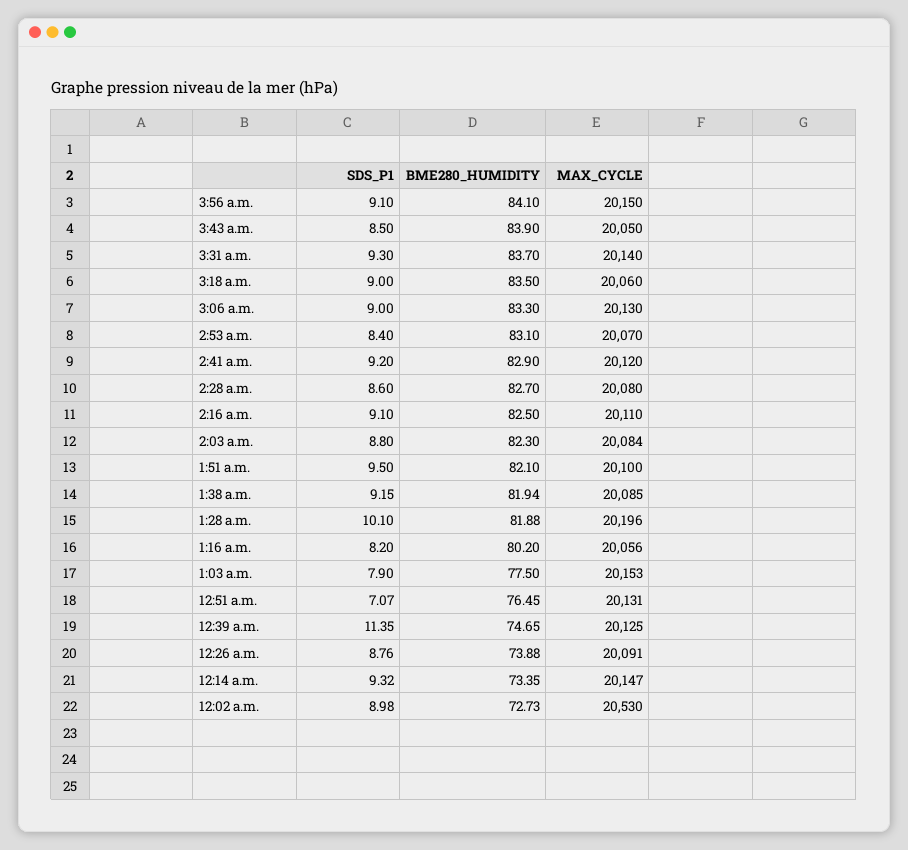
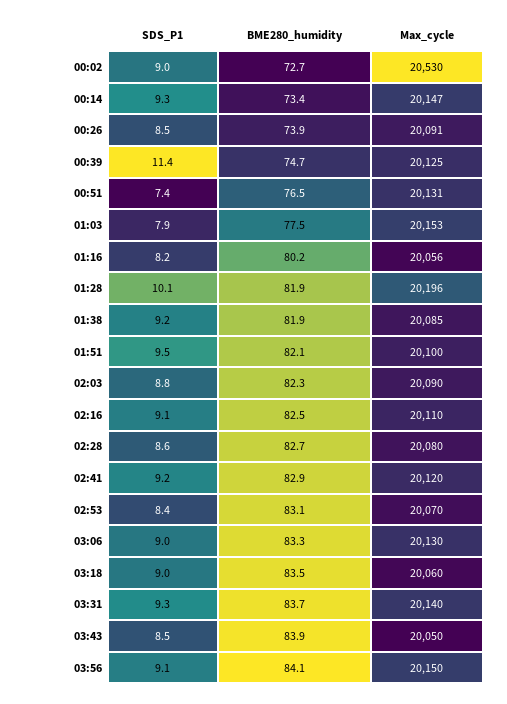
MAX_CYCLE, 2:03 a.m.: 20084 -> 20090
SDS_P1, 12:51 a.m.: 7.07 -> 7.4
SDS_P1, 12:26 a.m.: 8.76 -> 8.5

